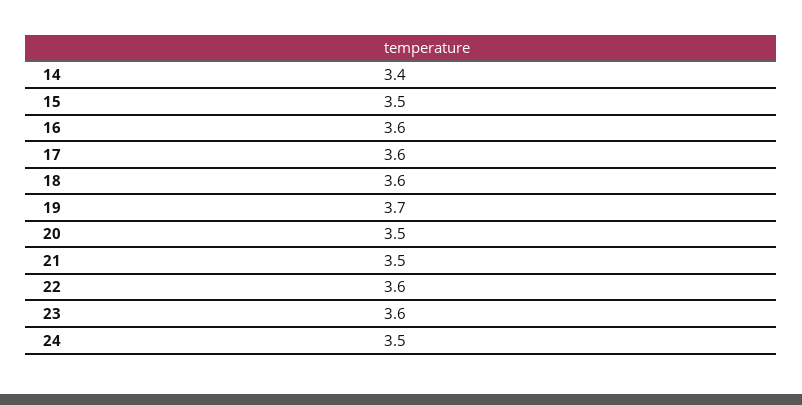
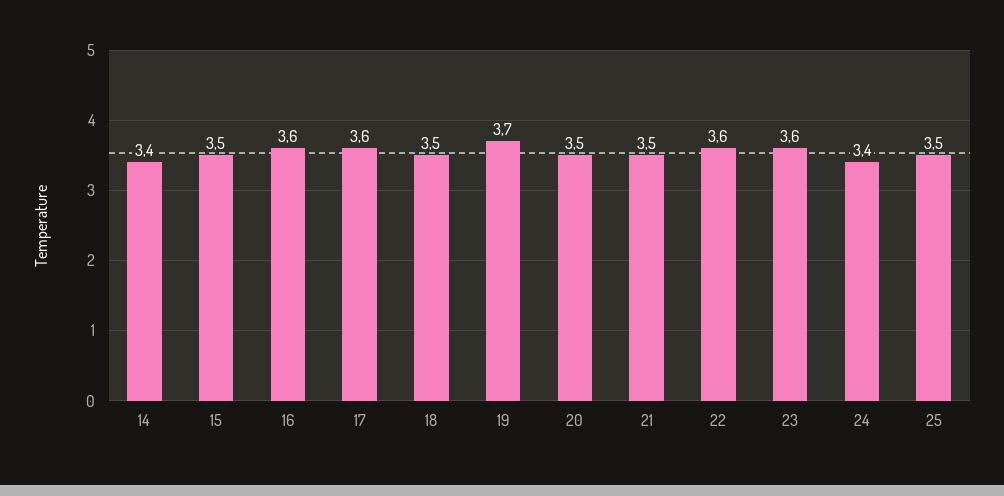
18: 3.6 -> 3.5
24: 3.5 -> 3.4
25: none -> 3.5

